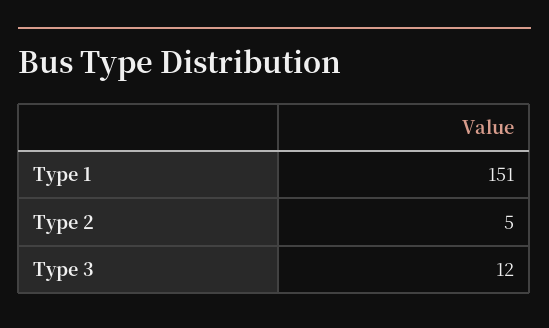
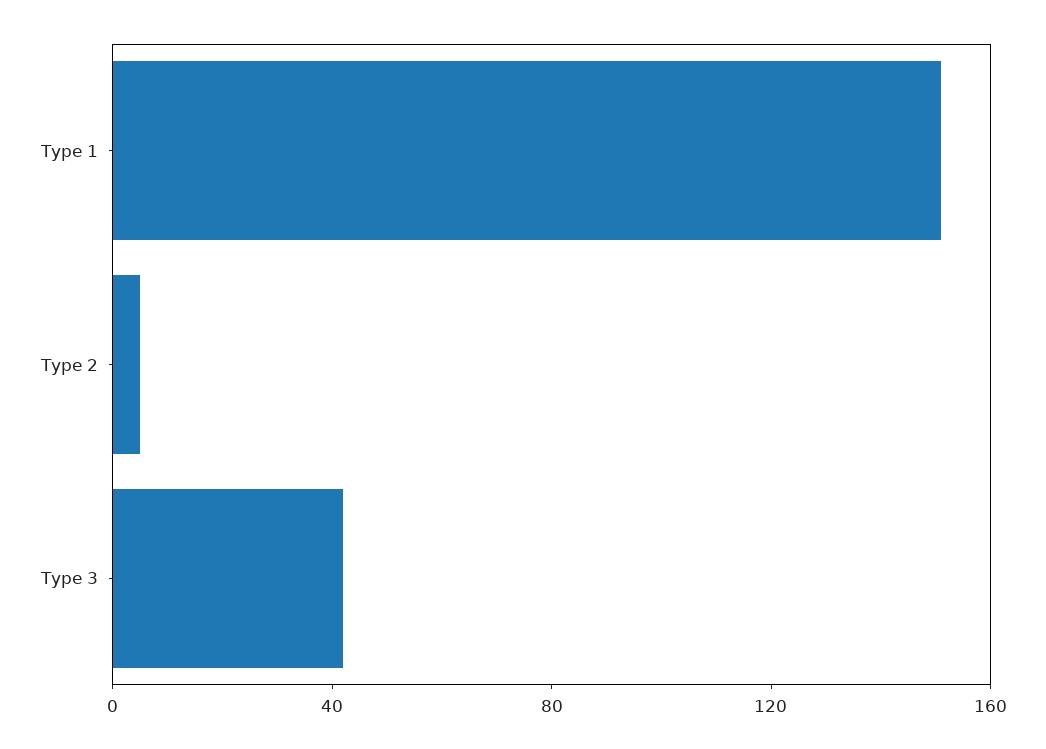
Type 3: 12 -> 40

